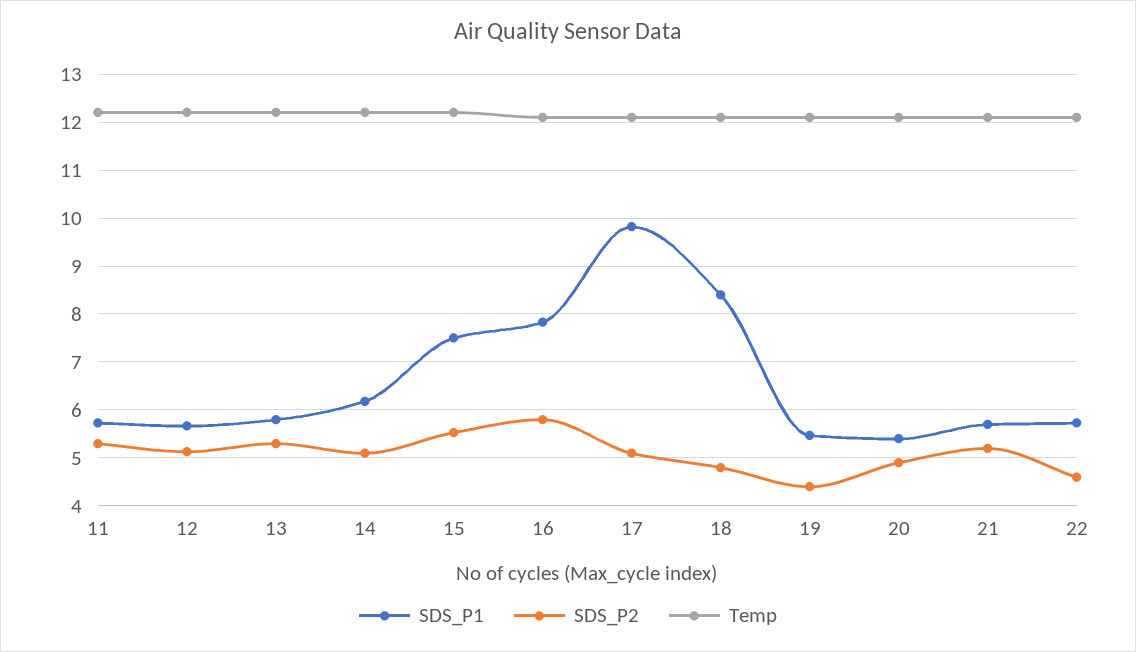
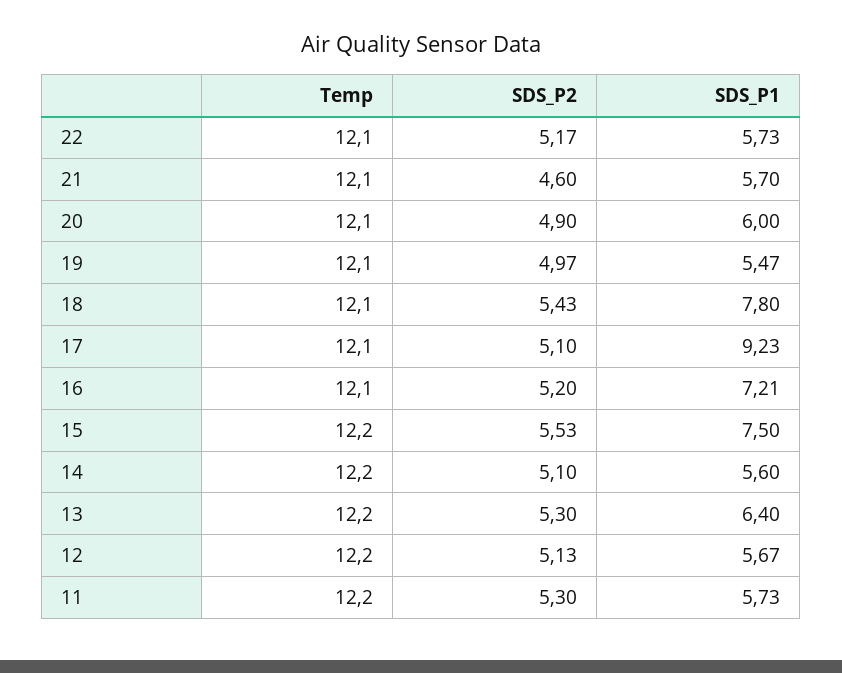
SDS_P1, 13: 5.8 -> 6.4
SDS_P1, 14: 6.2 -> 5.6
SDS_P1, 16: 7.8 -> 7.21
SDS_P2, 16: 5.8 -> 5.2
SDS_P1, 17: 9.8 -> 9.23
SDS_P1, 18: 8.4 -> 7.8
SDS_P2, 18: 4.8 -> 5.43
SDS_P2, 19: 4.4 -> 4.97
SDS_P1, 20: 5.4 -> 6
SDS_P2, 21: 5.2 -> 4.6
SDS_P2, 22: 4.6 -> 5.17

